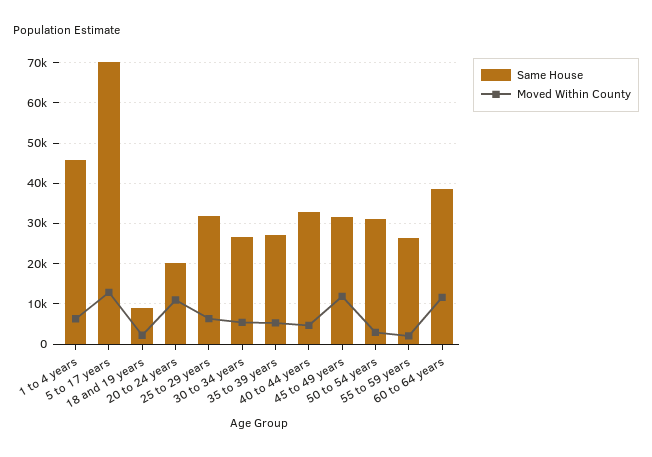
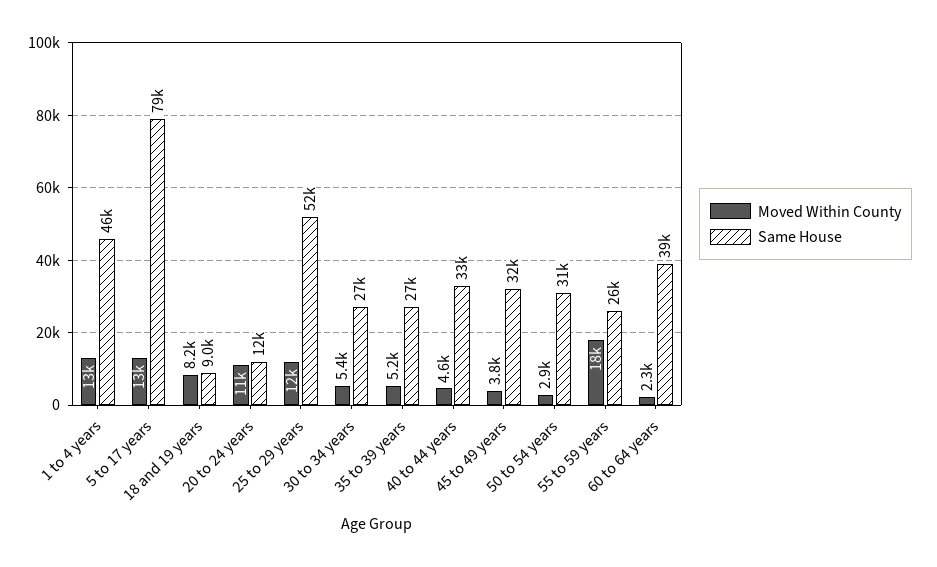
Moved Within County, 1 to 4 years: 6000 -> 13000
Same House, 5 to 17 years: 70000 -> 79000
Moved Within County, 18 and 19 years: 2000 -> 8200
Same House, 20 to 24 years: 20000 -> 12000
Same House, 25 to 29 years: 32000 -> 52000
Moved Within County, 25 to 29 years: 6000 -> 12000
Moved Within County, 45 to 49 years: 12000 -> 3800
Moved Within County, 55 to 59 years: 2000 -> 18000
Moved Within County, 60 to 64 years: 12000 -> 2300

